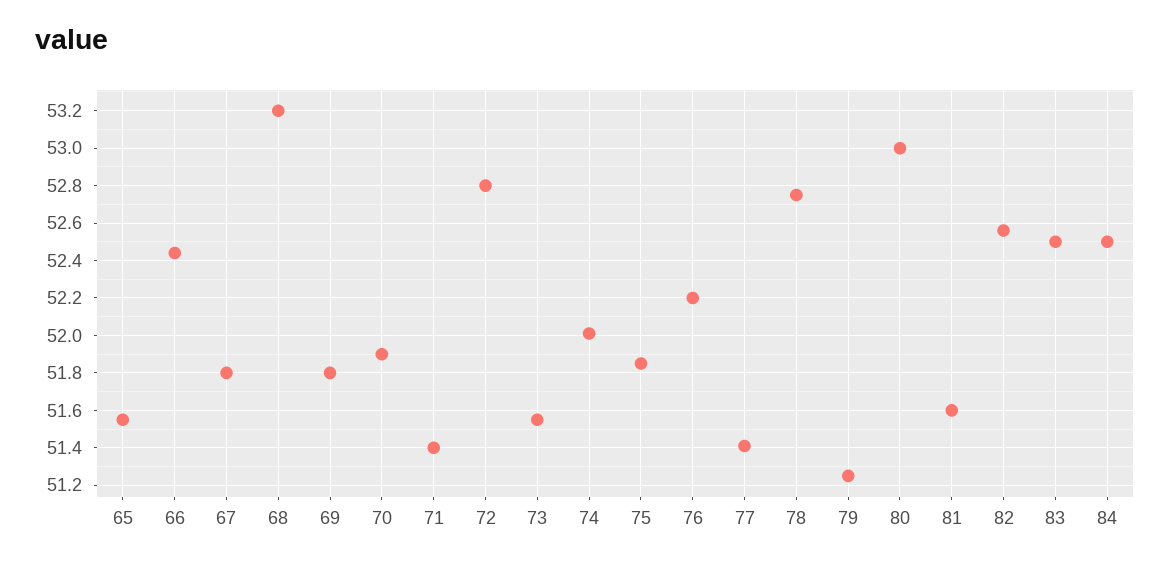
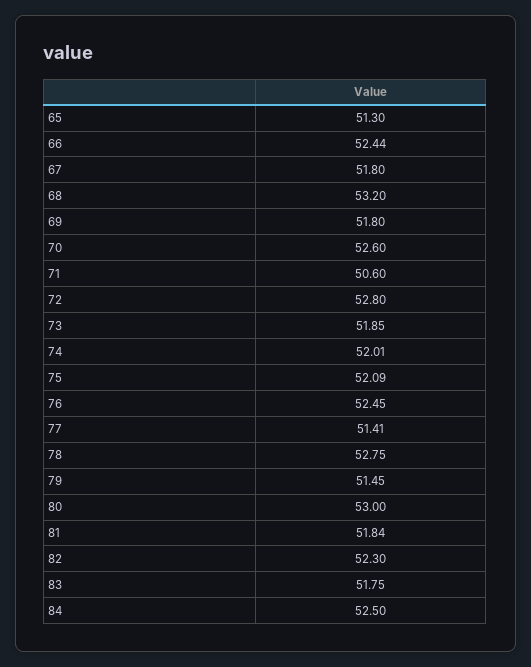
65: 51.55 -> 51.3
70: 51.9 -> 52.6
71: 51.4 -> 50.6
73: 51.55 -> 51.85
75: 51.85 -> 52.09
76: 52.2 -> 52.45
79: 51.25 -> 51.45
81: 51.6 -> 51.84
82: 52.55 -> 52.3
83: 52.5 -> 51.75

